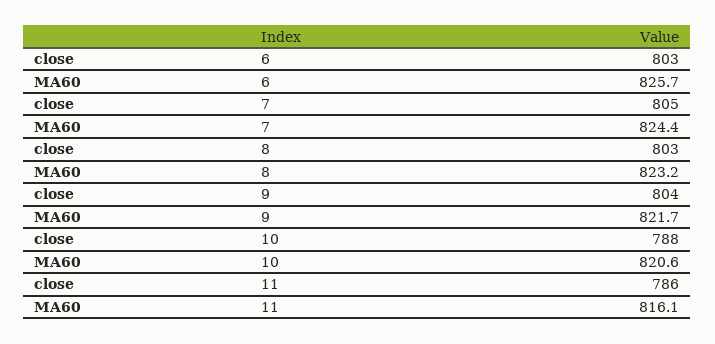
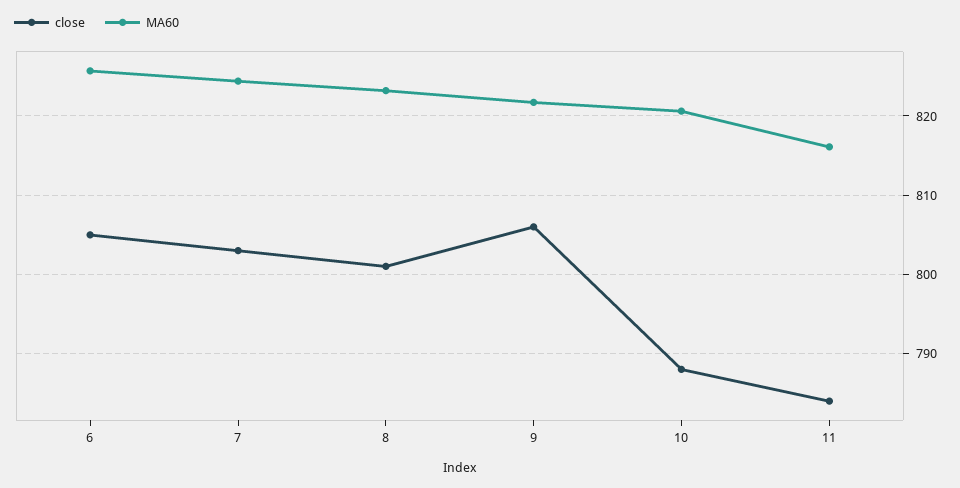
close, 6: 803 -> 805
close, 7: 805 -> 803
close, 8: 803 -> 801
close, 9: 804 -> 806
close, 11: 786 -> 784

